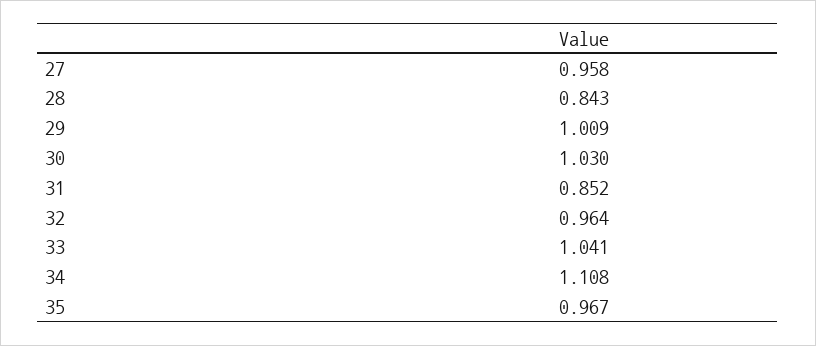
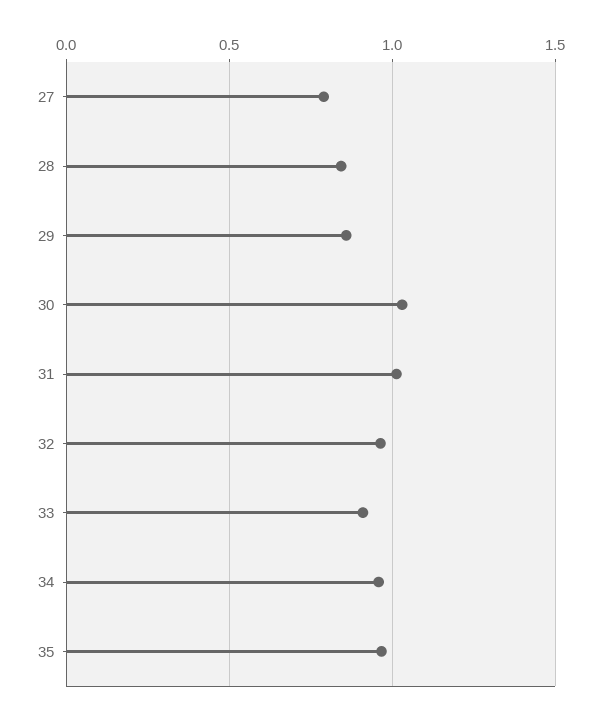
27: 0.958 -> 0.8
29: 1.009 -> 0.85
31: 0.852 -> 1
33: 1.041 -> 0.9
34: 1.108 -> 0.95

